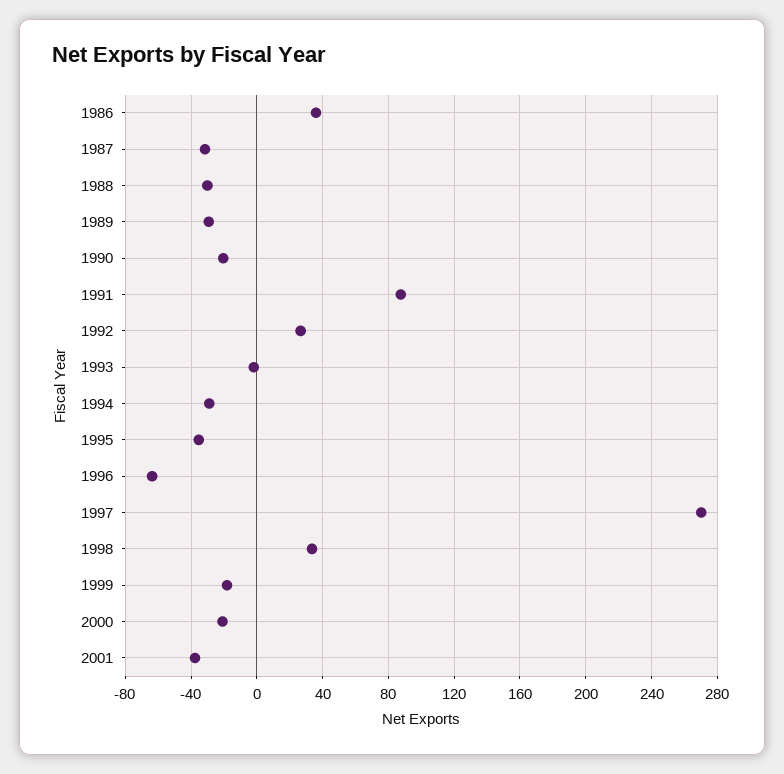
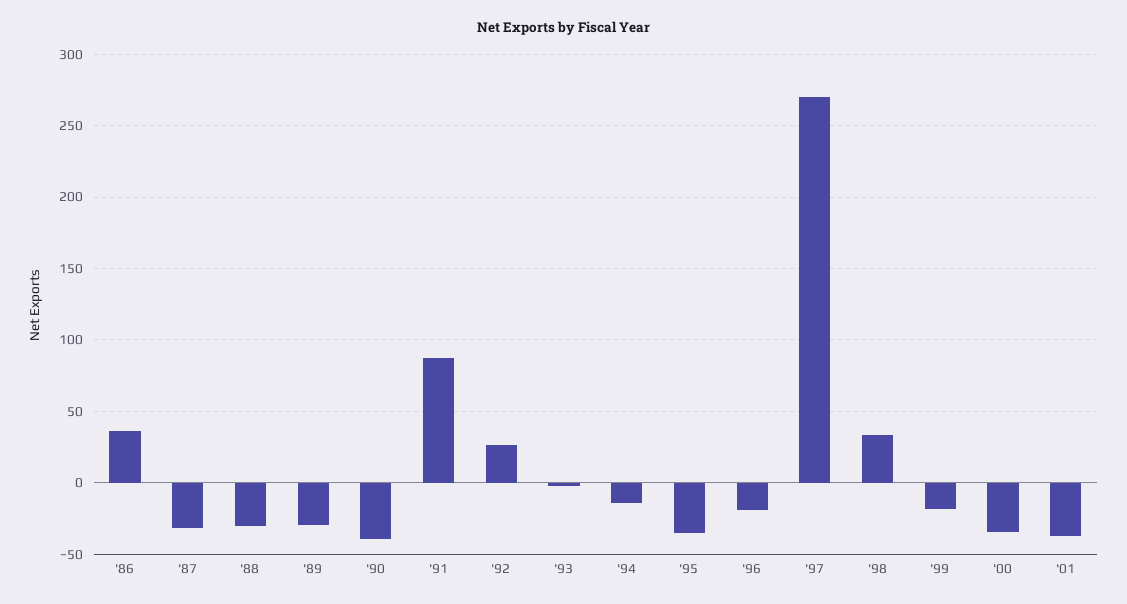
1990: -20 -> -40
1994: -30 -> -15
1996: -65 -> -20
2000: -20 -> -35

